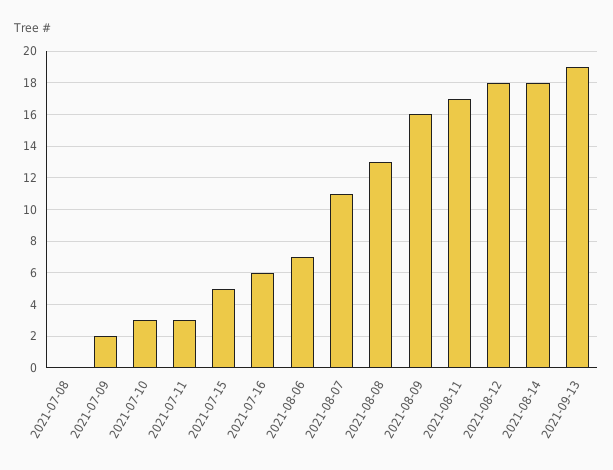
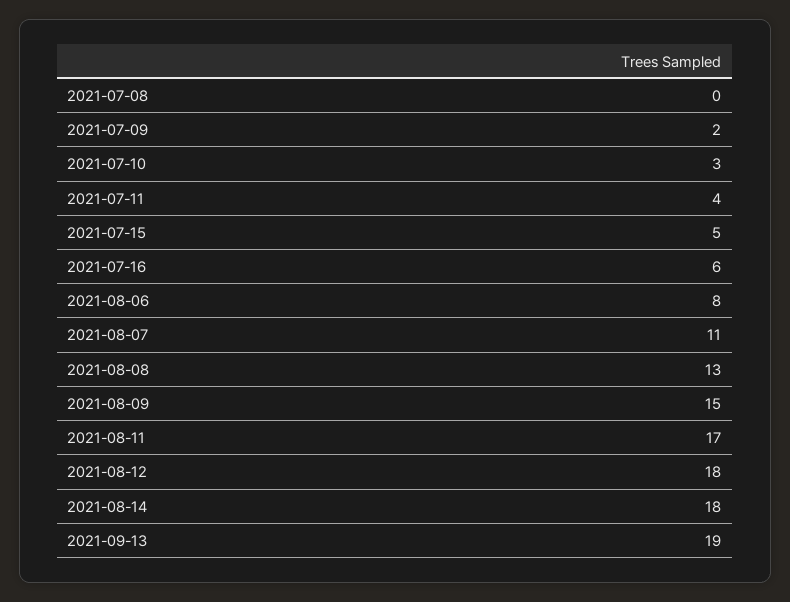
2021-07-11: 3 -> 4
2021-08-06: 7 -> 8
2021-08-09: 16 -> 15

